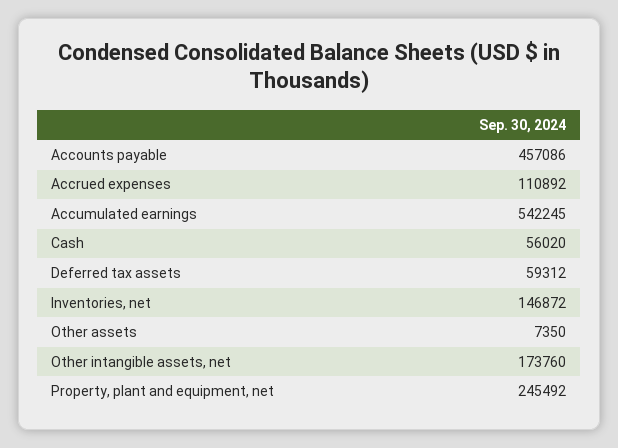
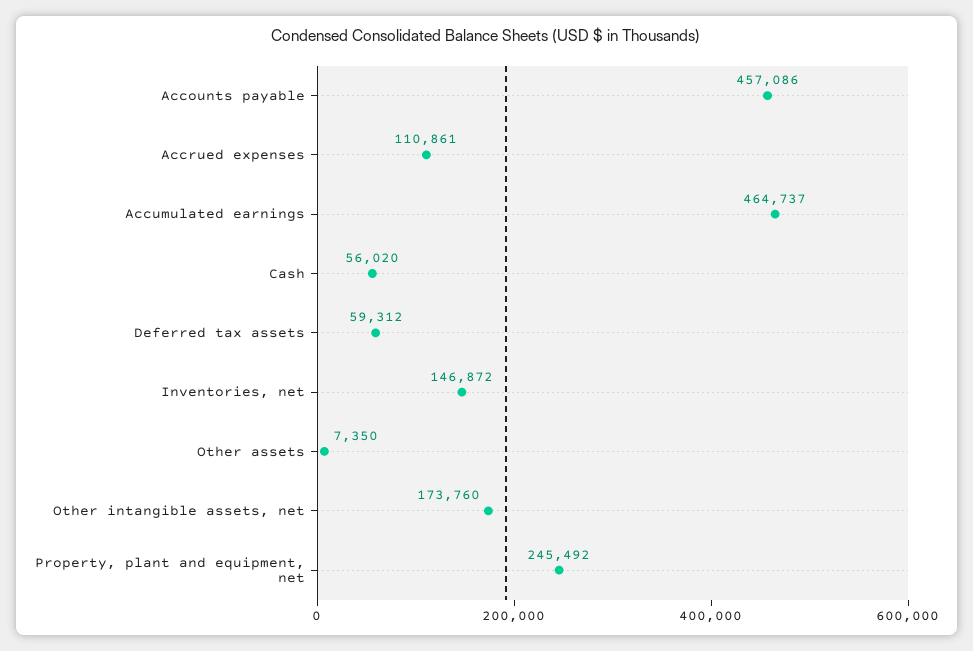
Accrued expenses: 110892 -> 110861
Accumulated earnings: 542245 -> 464737

